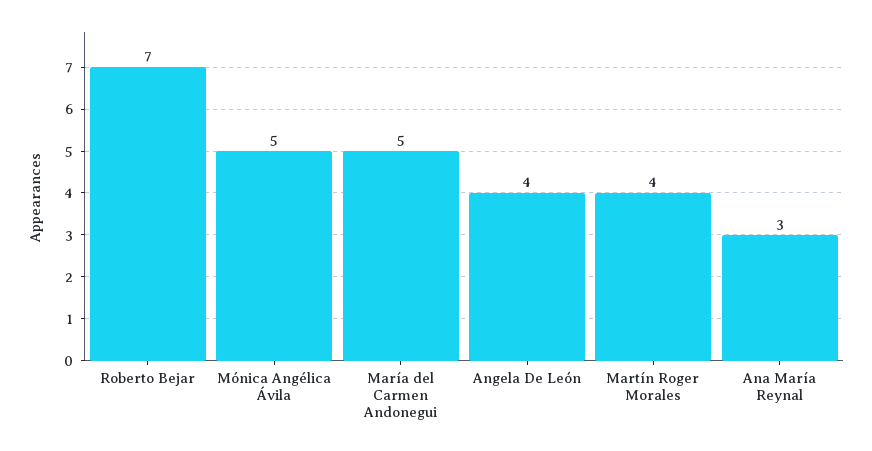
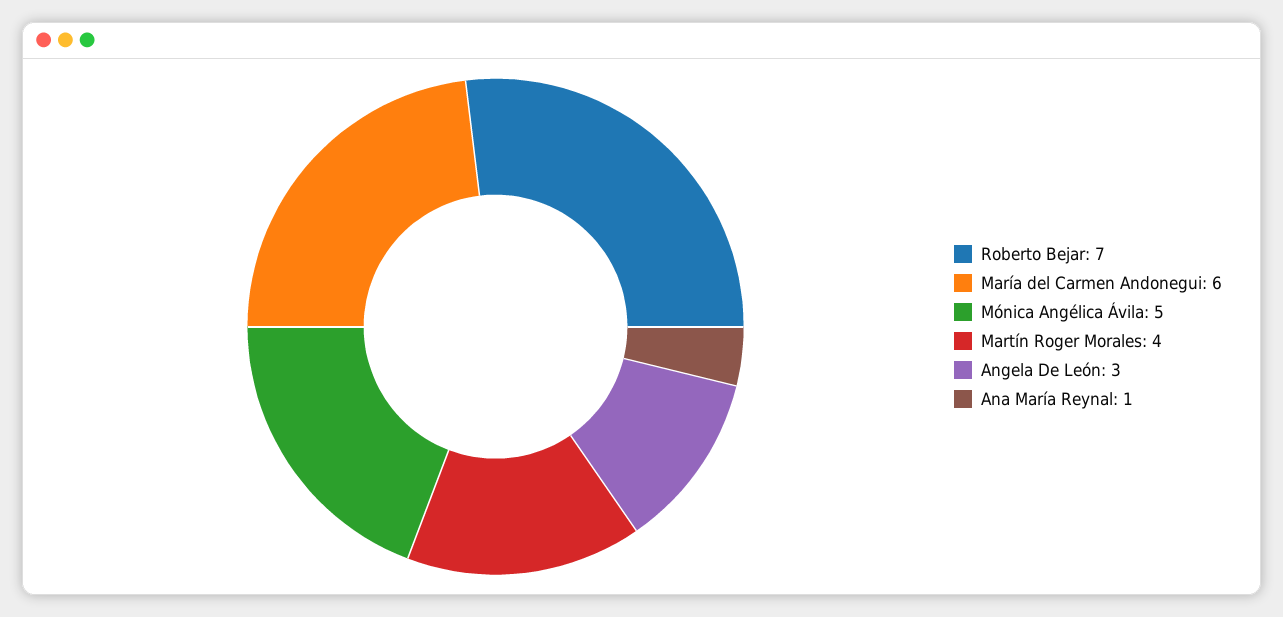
María del Carmen Andonegui: 5 -> 6
Angela De León: 4 -> 3
Ana María Reynal: 3 -> 1

